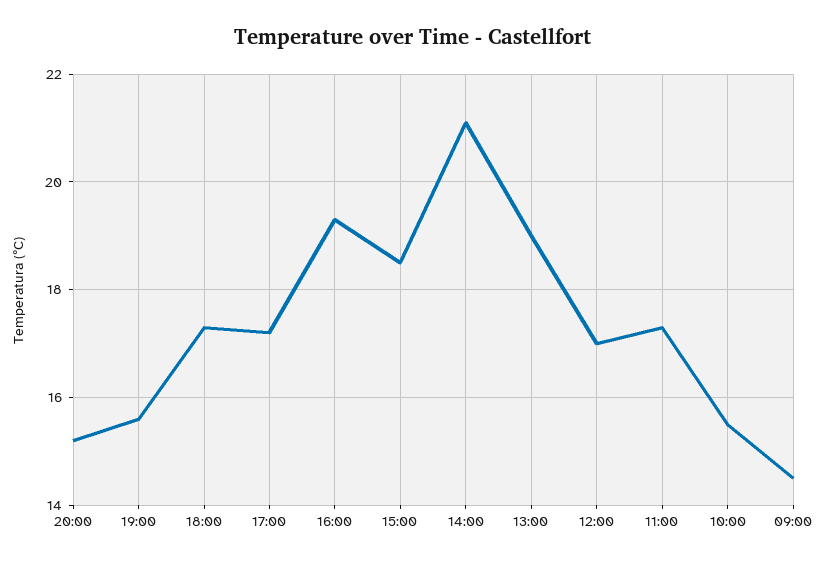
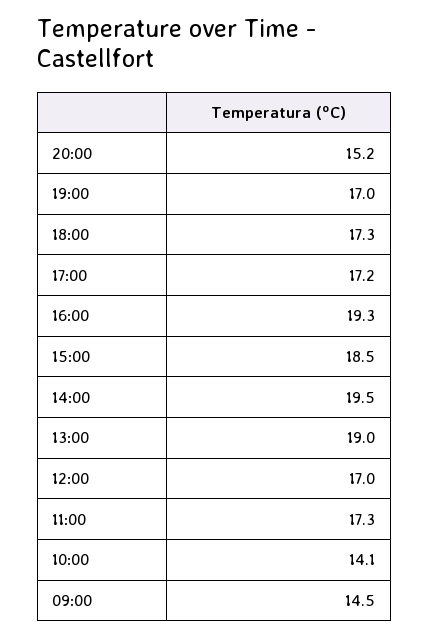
19:00: 15.5 -> 17
14:00: 21 -> 19.5
10:00: 15.5 -> 14.1

